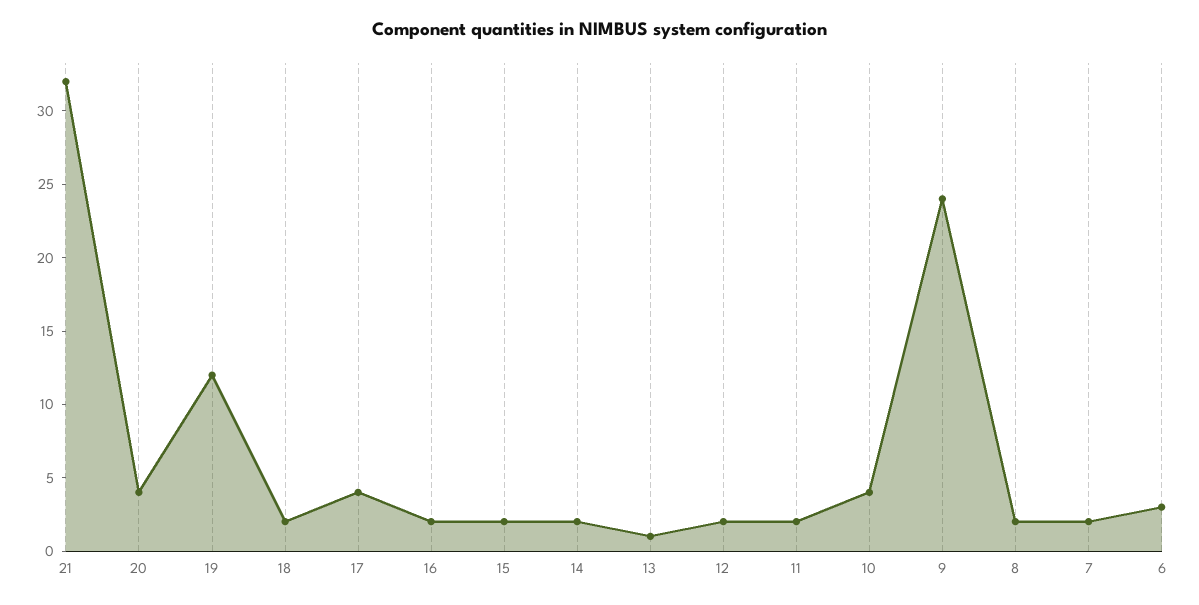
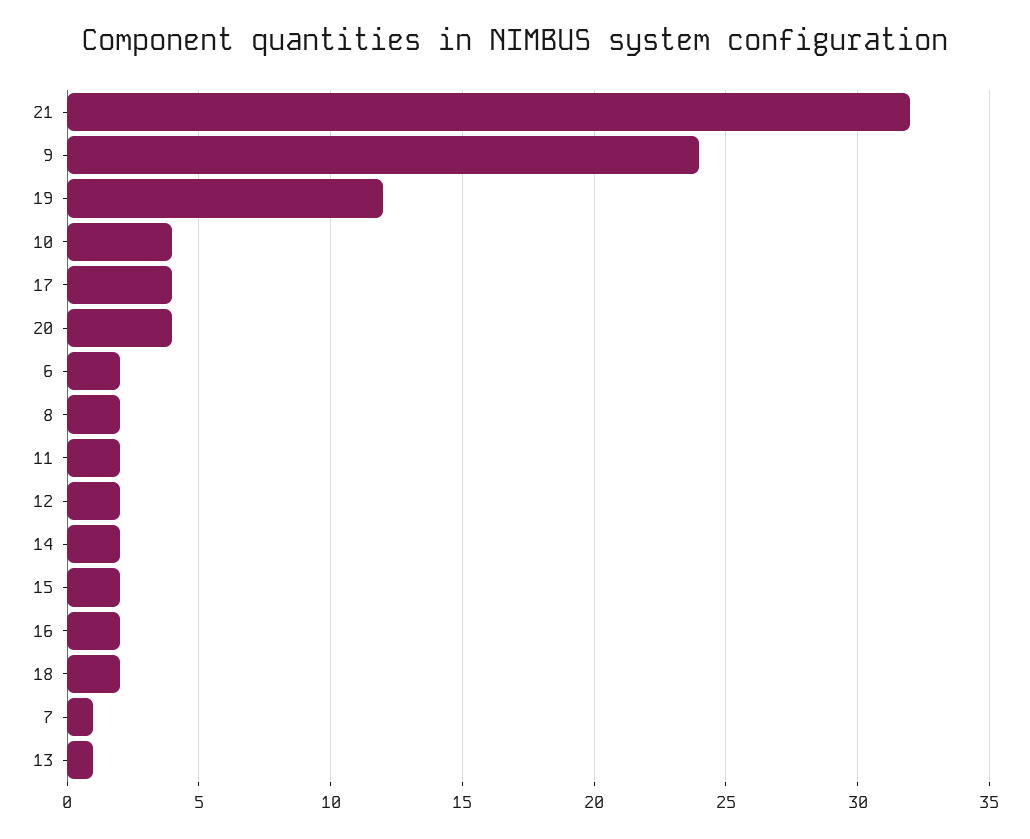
7: 2 -> 1
6: 3 -> 2

